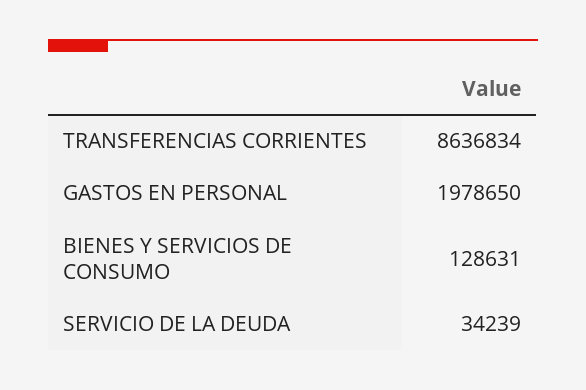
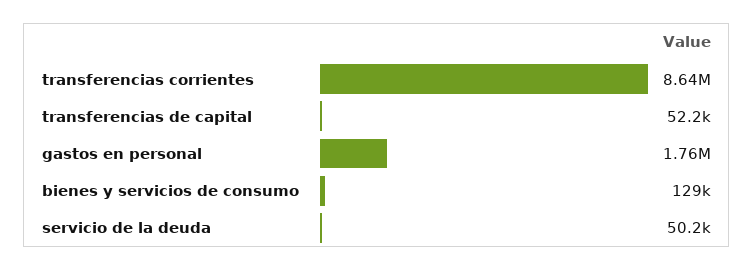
GASTOS EN PERSONAL: 1978650 -> 1760000
SERVICIO DE LA DEUDA: 34239 -> 50200
transferencias de capital: none -> 52200

